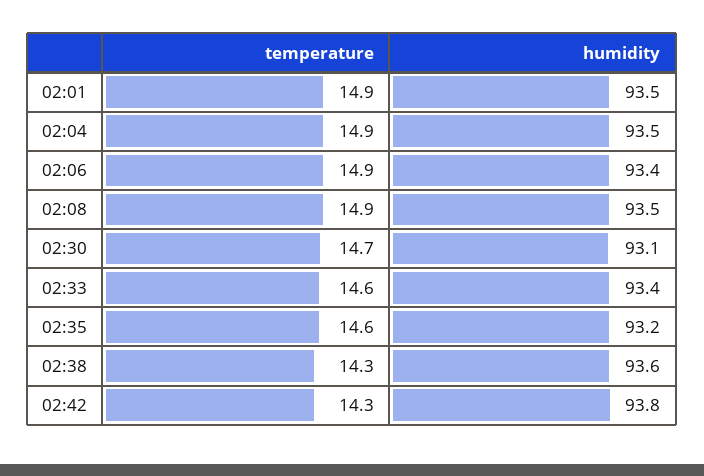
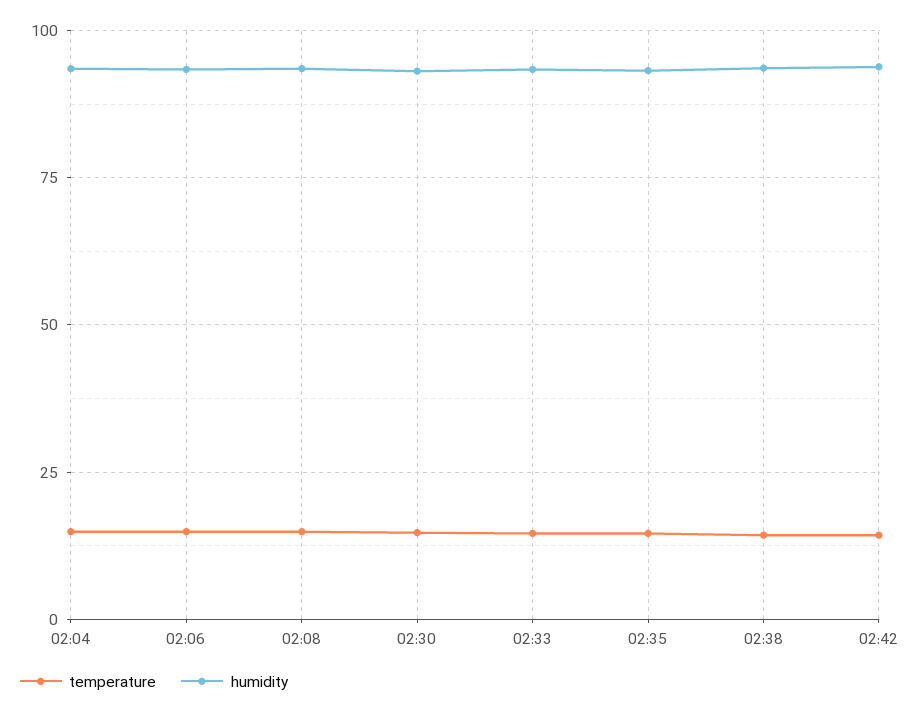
temperature, 02:01: 14.9 -> none
humidity, 02:01: 93.5 -> none

